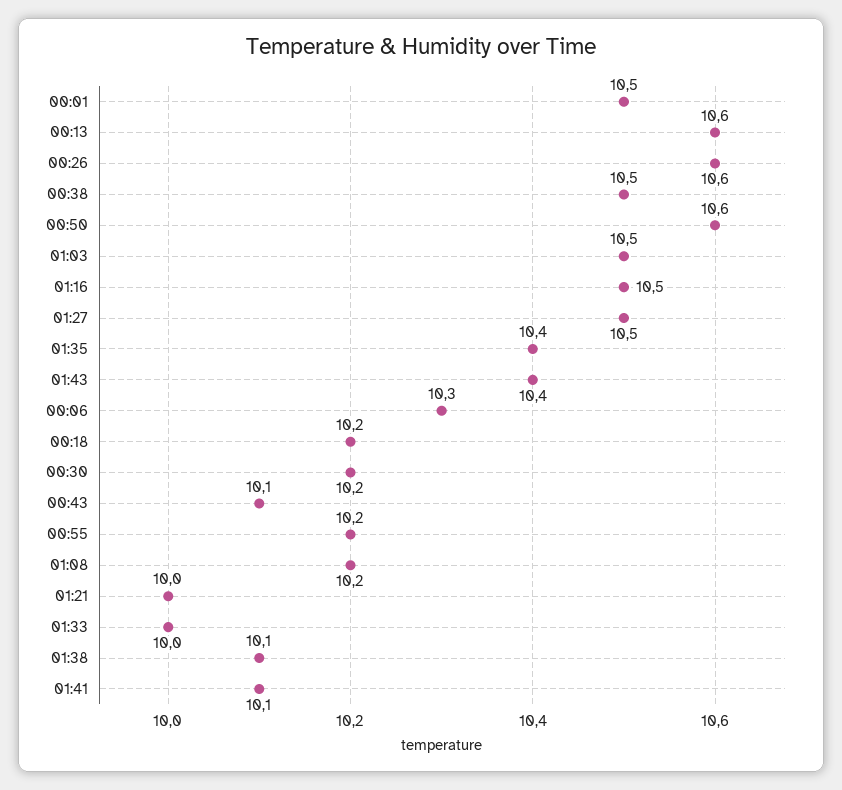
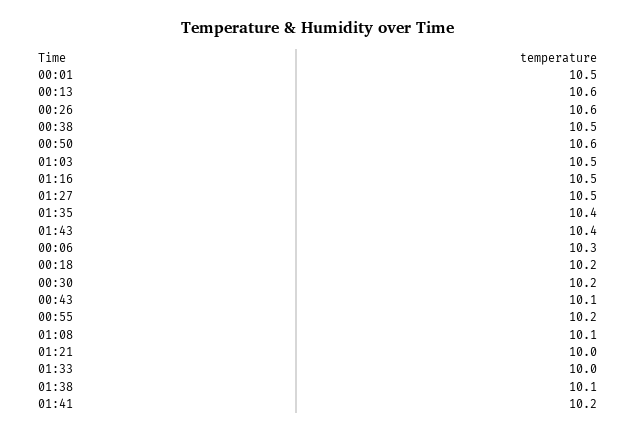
01:08: 10.2 -> 10.1
01:41: 10.1 -> 10.2

